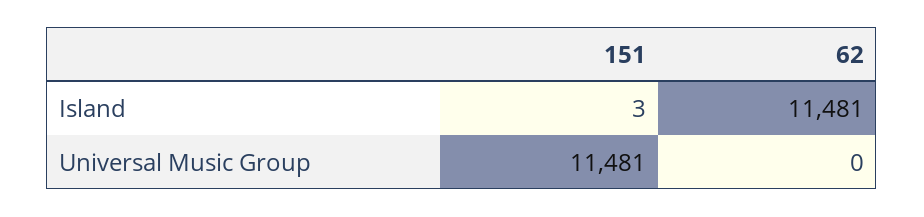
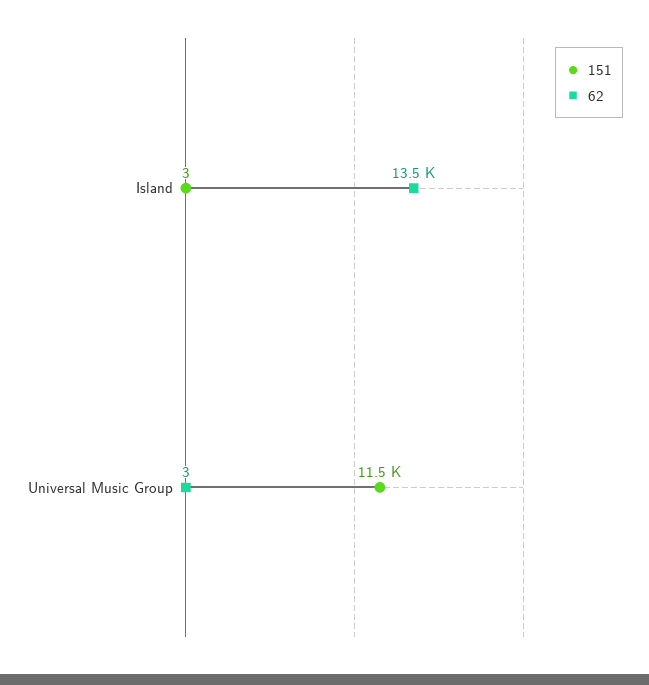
62, Island: 11481 -> 13500
62, Universal Music Group: 0 -> 3

